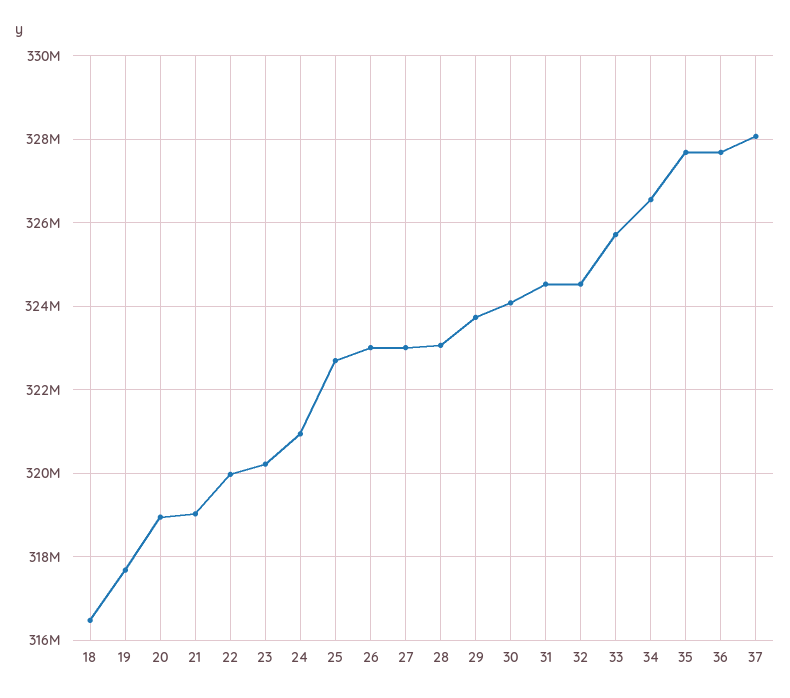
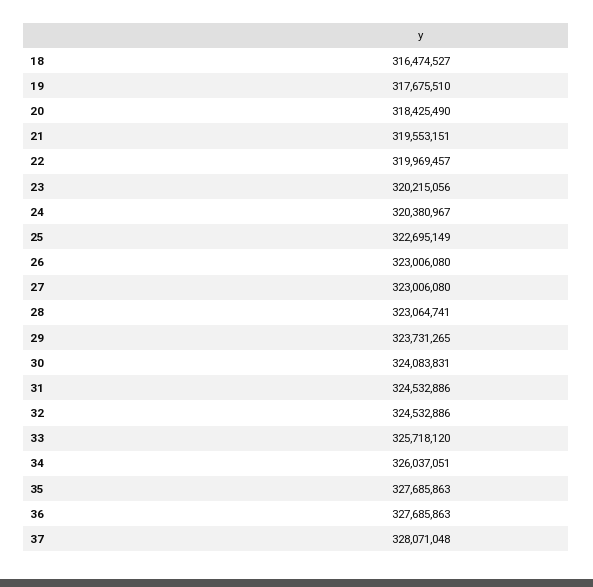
20: 319000000 -> 318425490
21: 319000000 -> 319553151
24: 321000000 -> 320380967
34: 326600000 -> 326037051

